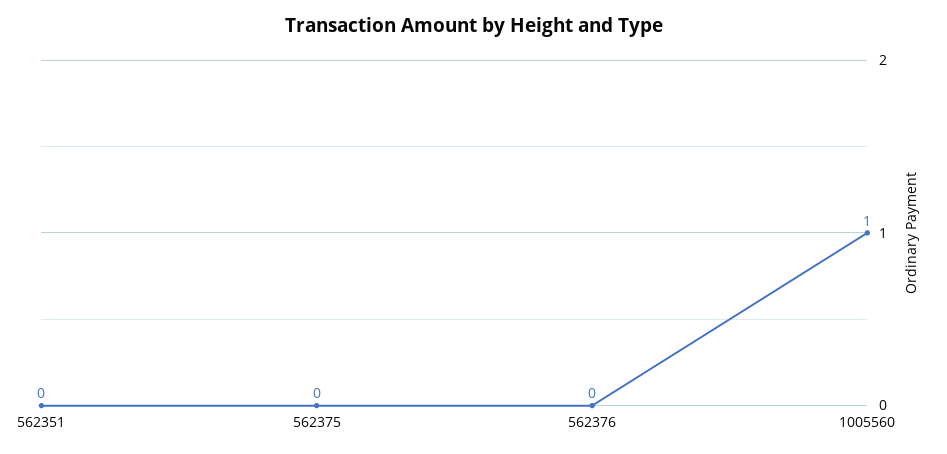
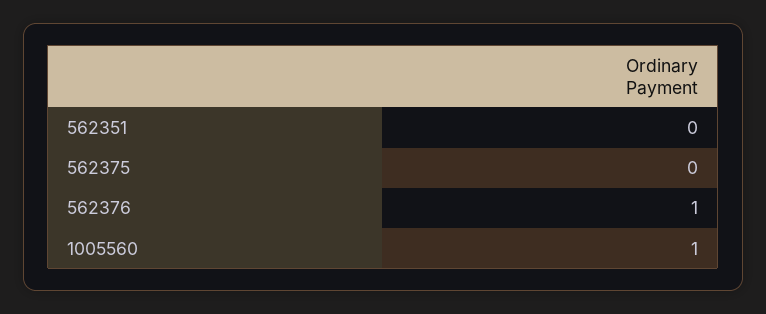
562376: 0 -> 1

